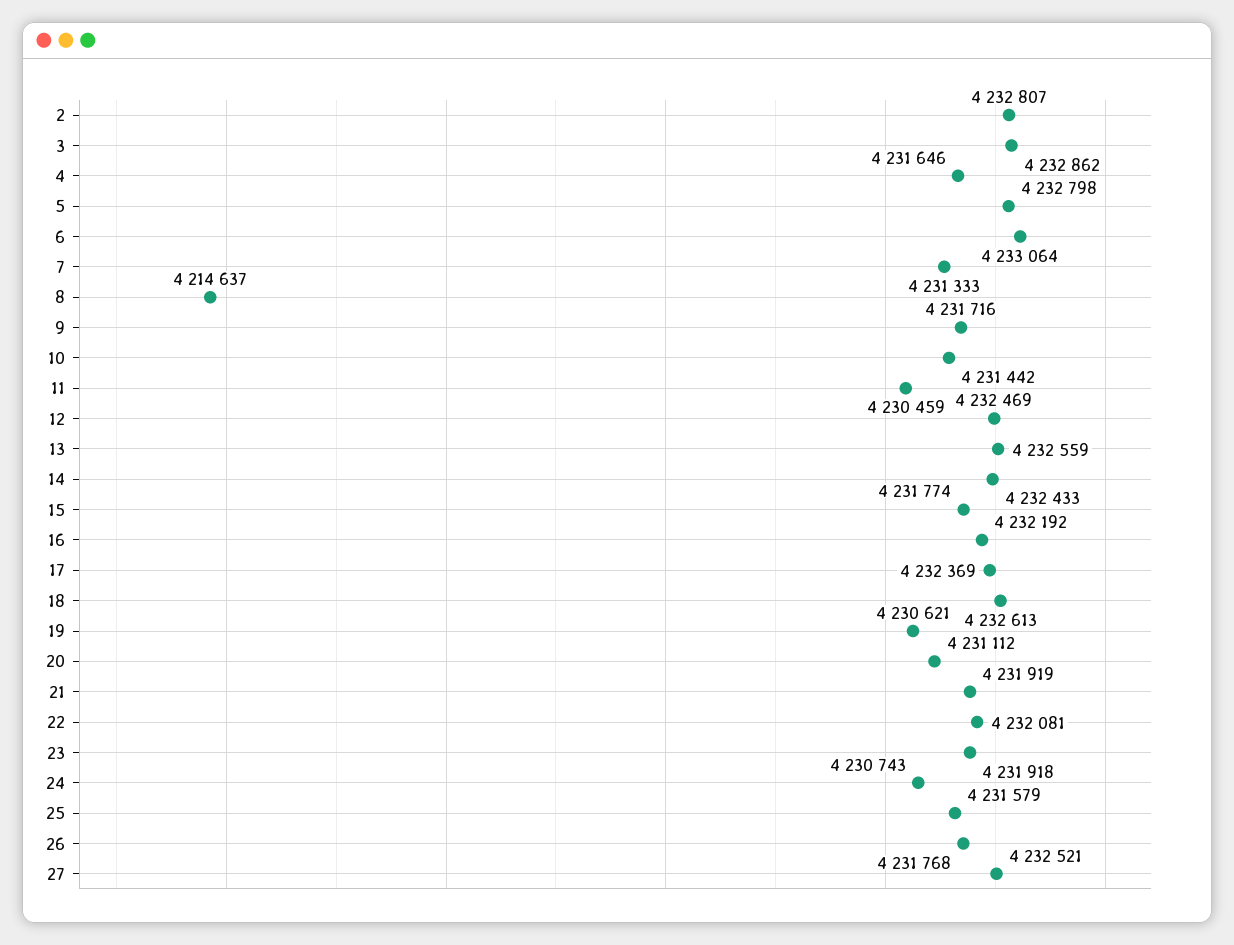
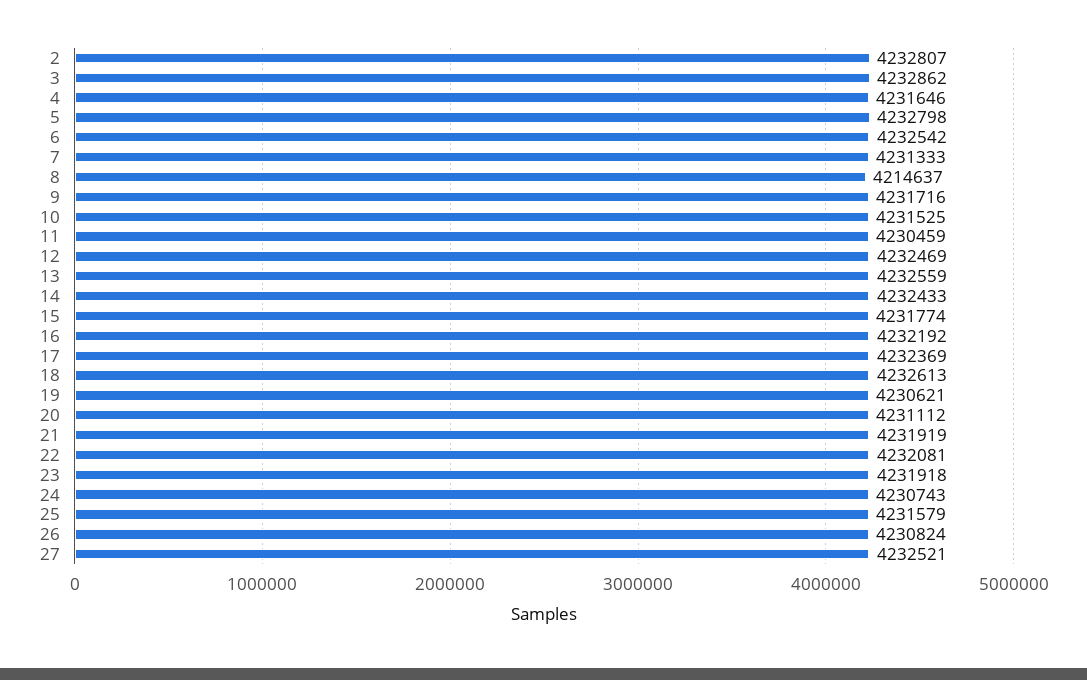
6: 4233064 -> 4232542
10: 4231442 -> 4231525
26: 4231768 -> 4230824

